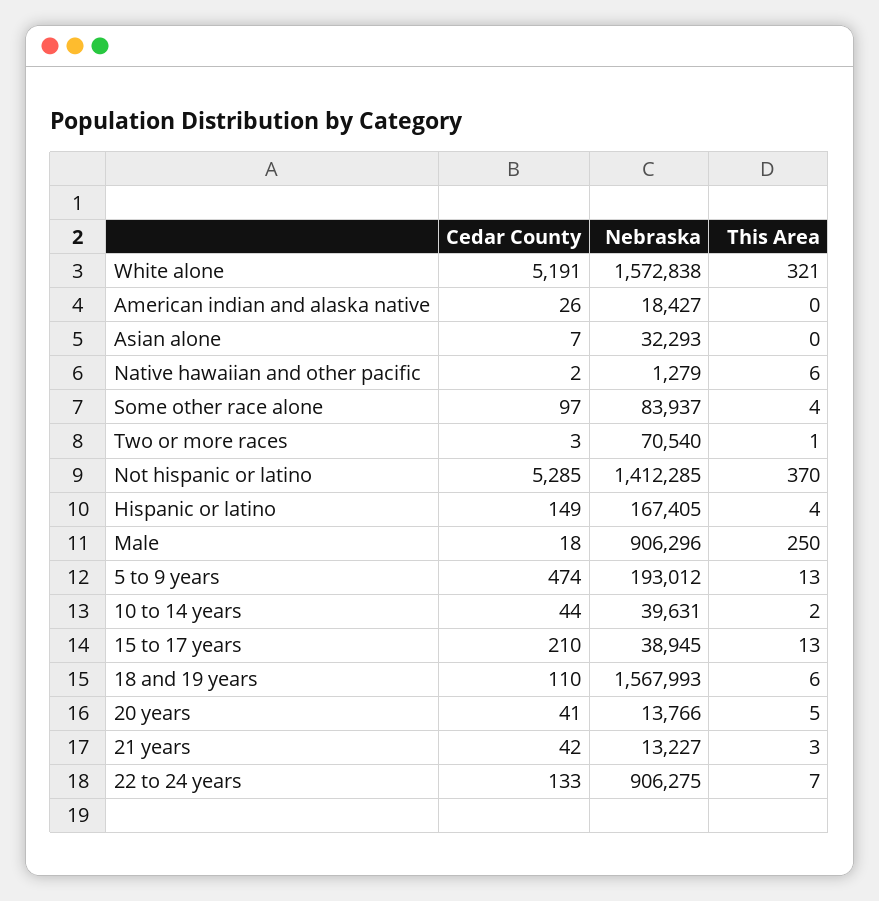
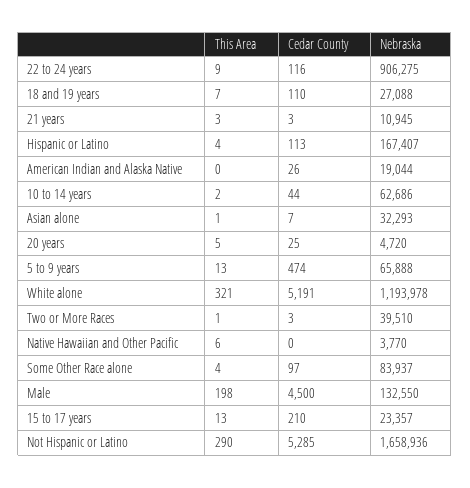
Nebraska, White alone: 1572838 -> 1193978
Nebraska, American indian and alaska native: 18427 -> 19044
This Area, Asian alone: 0 -> 1
Cedar County, Native hawaiian and other pacific: 2 -> 0
Nebraska, Native hawaiian and other pacific: 1279 -> 3770
Nebraska, Two or more races: 70540 -> 39510
Nebraska, Not hispanic or latino: 1412285 -> 1658936
This Area, Not hispanic or latino: 370 -> 290
Cedar County, Hispanic or latino: 149 -> 113
Nebraska, Hispanic or latino: 167405 -> 167407
Cedar County, Male: 18 -> 4500
Nebraska, Male: 906296 -> 132550
This Area, Male: 250 -> 198
Nebraska, 5 to 9 years: 193012 -> 65888
Nebraska, 10 to 14 years: 39631 -> 62686
Nebraska, 15 to 17 years: 38945 -> 23357
Nebraska, 18 and 19 years: 1567993 -> 27088
This Area, 18 and 19 years: 6 -> 7
Cedar County, 20 years: 41 -> 25
Nebraska, 20 years: 13766 -> 4720
Cedar County, 21 years: 42 -> 3
Nebraska, 21 years: 13227 -> 10945
Cedar County, 22 to 24 years: 133 -> 116
This Area, 22 to 24 years: 7 -> 9

